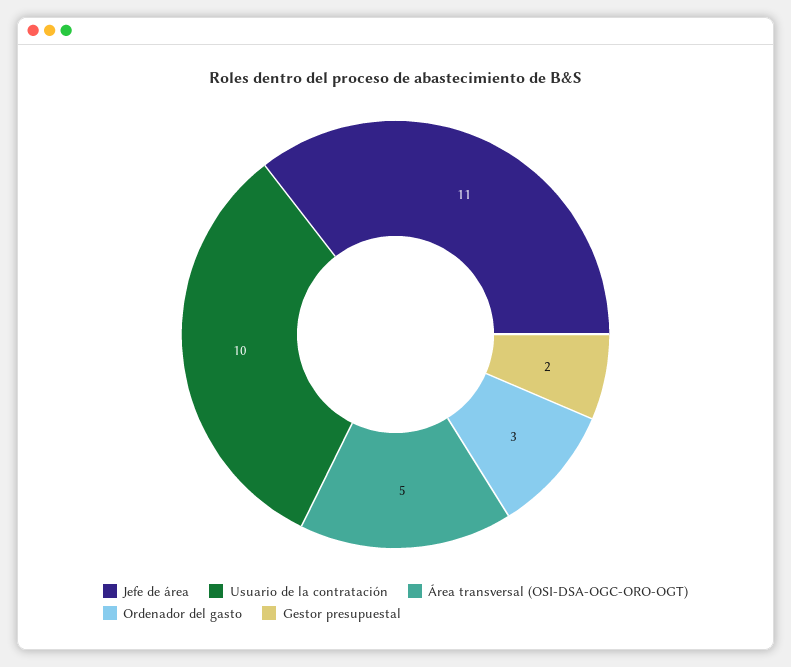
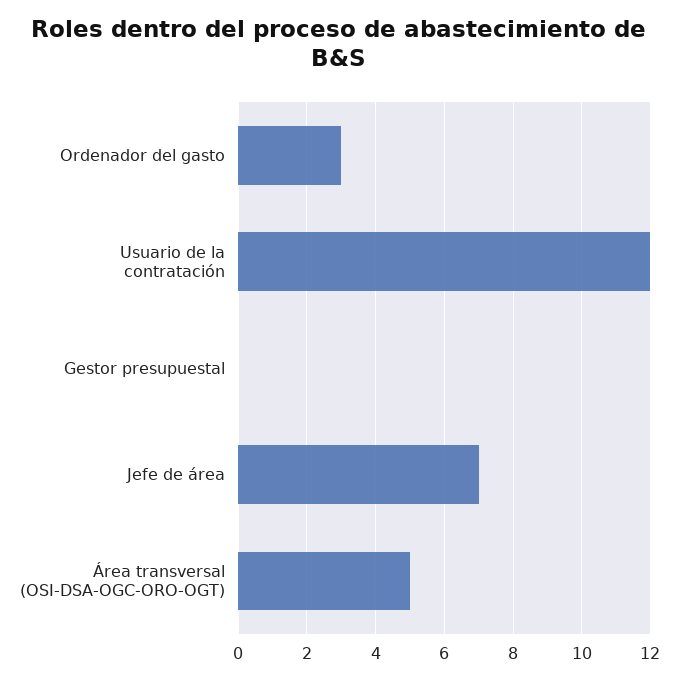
Jefe de área: 11 -> 7
Usuario de la contratación: 10 -> 12
Gestor presupuestal: 2 -> 0

